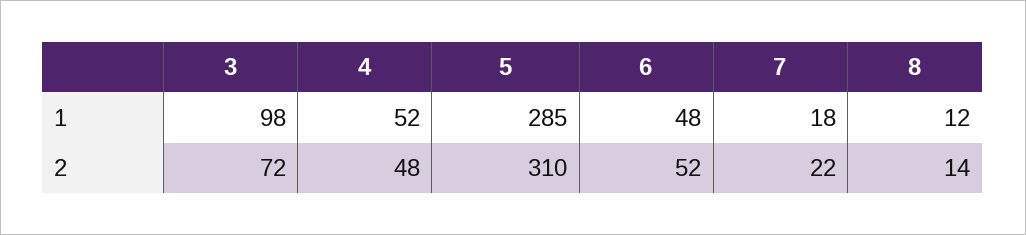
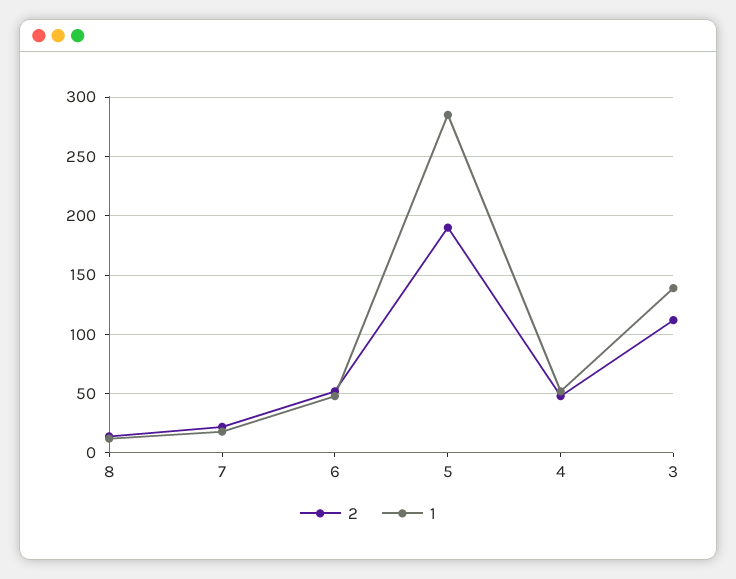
1, 3: 98 -> 140
2, 3: 72 -> 110
2, 5: 310 -> 190

